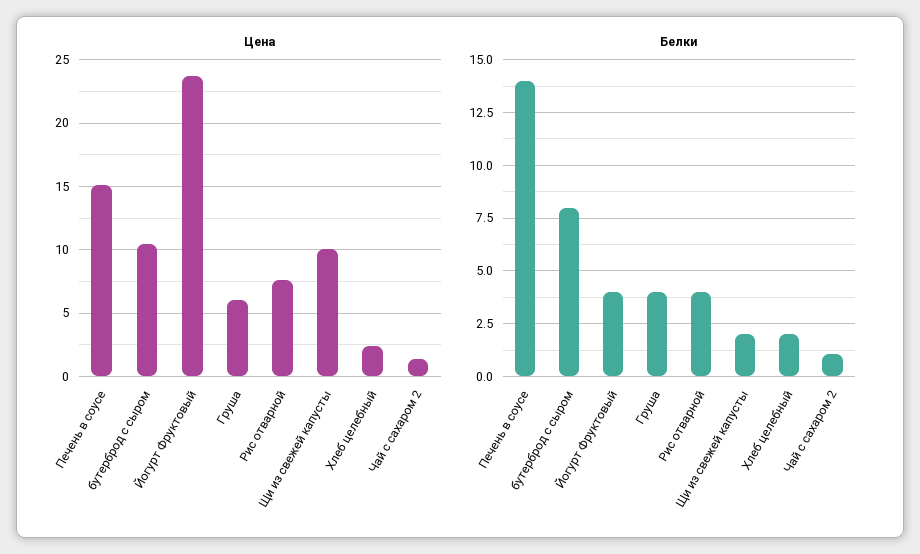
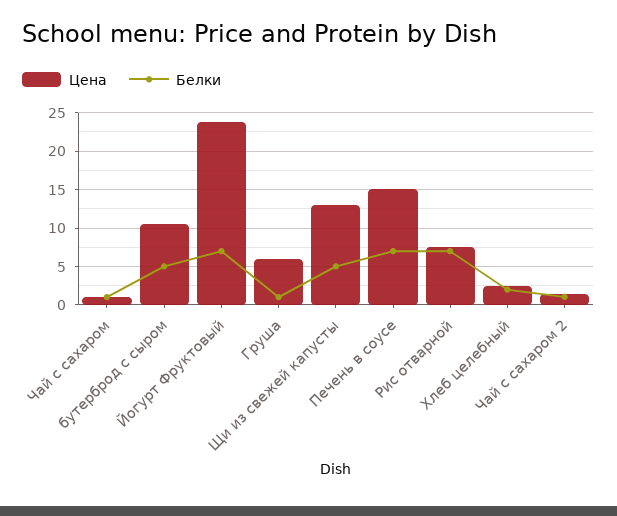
Цена, Щи из свежей капусты: 10 -> 13
Белки, Печень в соусе: 14 -> 7
Белки, бутерброд с сыром: 8 -> 5
Белки, Йогурт Фруктовый: 4 -> 7
Белки, Груша: 4 -> 1
Белки, Рис отварной: 4 -> 7
Белки, Щи из свежей капусты: 2 -> 5
Цена, Чай с сахаром: none -> 1
Белки, Чай с сахаром: none -> 1

